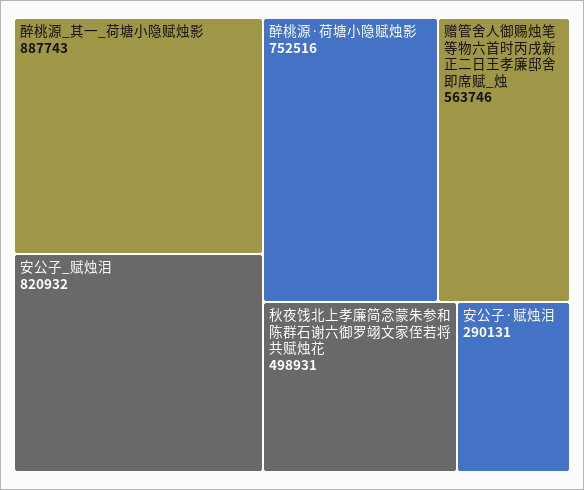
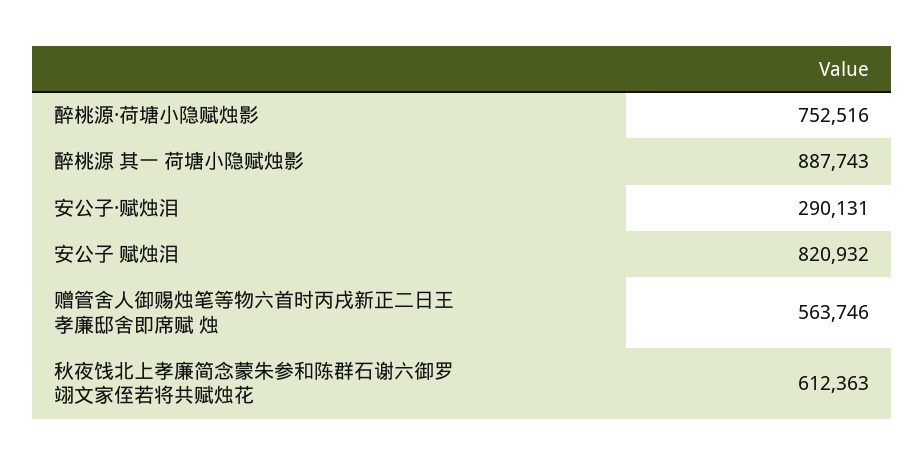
秋夜饯北上孝廉简念蒙朱参和陈群石谢六御罗翊文家侄若将共赋烛花: 498931 -> 612363

